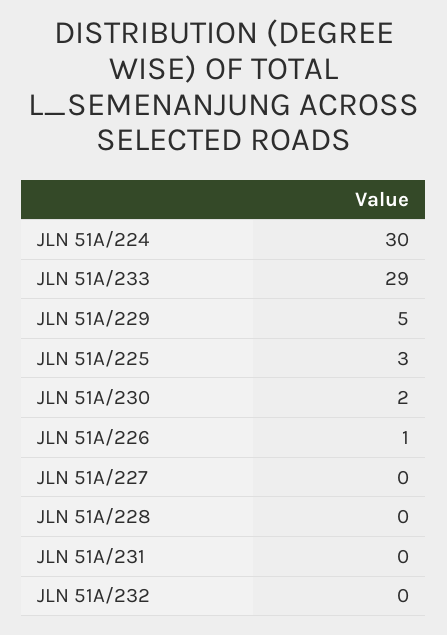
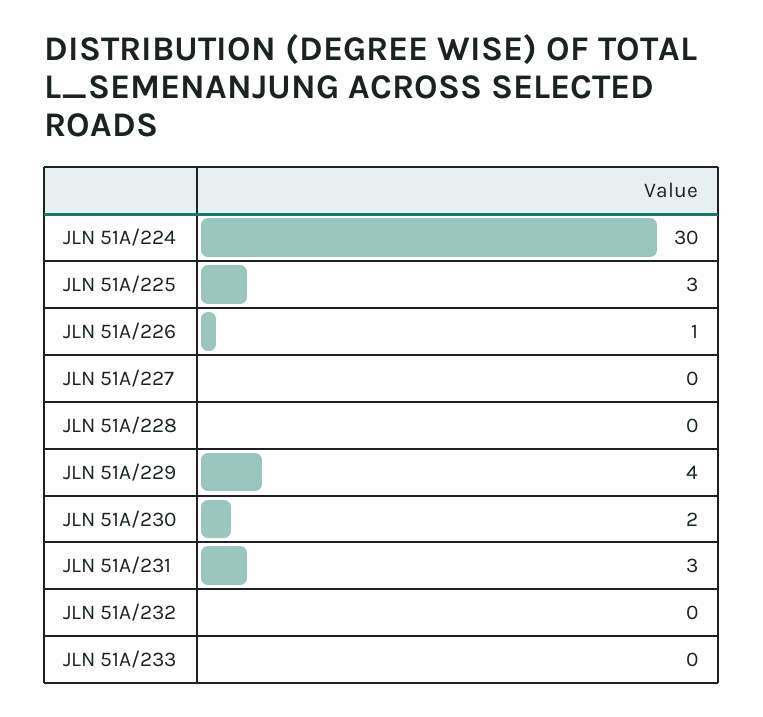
JLN 51A/233: 29 -> 0
JLN 51A/229: 5 -> 4
JLN 51A/231: 0 -> 3

